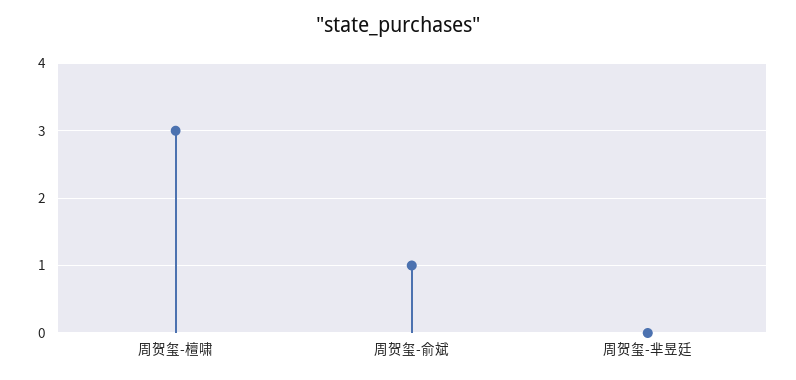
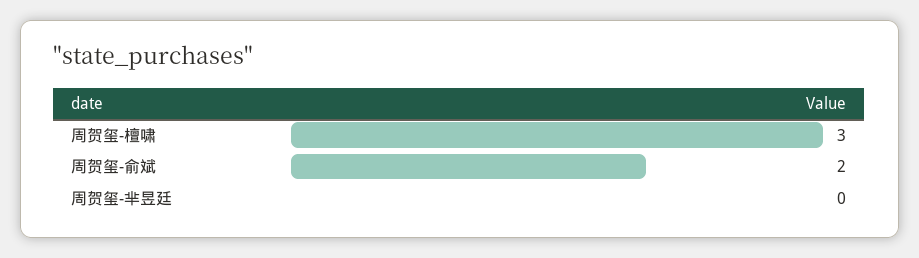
周贺玺-俞斌: 1 -> 2

